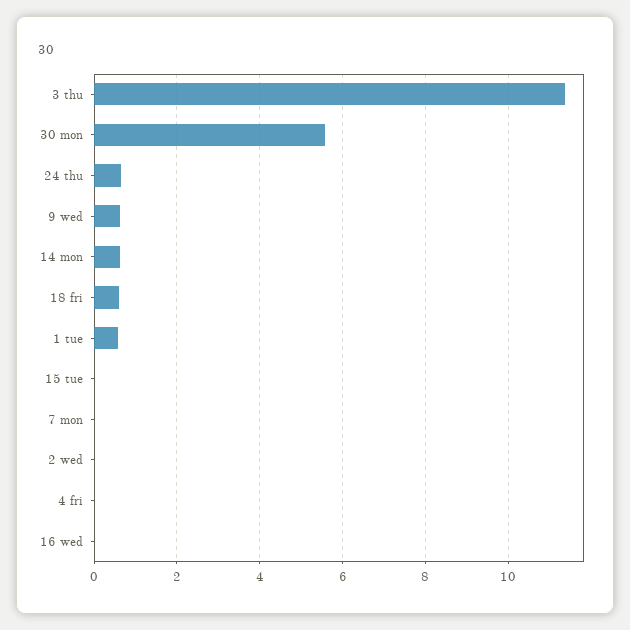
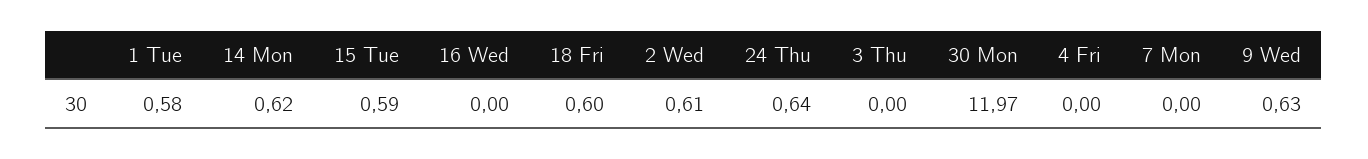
3 thu: 11.4 -> 0
30 mon: 5.6 -> 11.97
15 tue: 0 -> 0.59
2 wed: 0 -> 0.61

